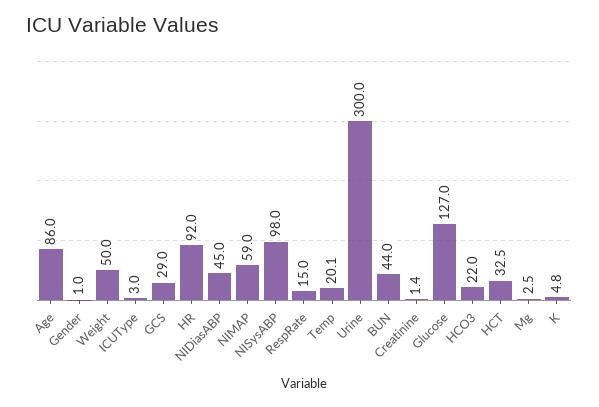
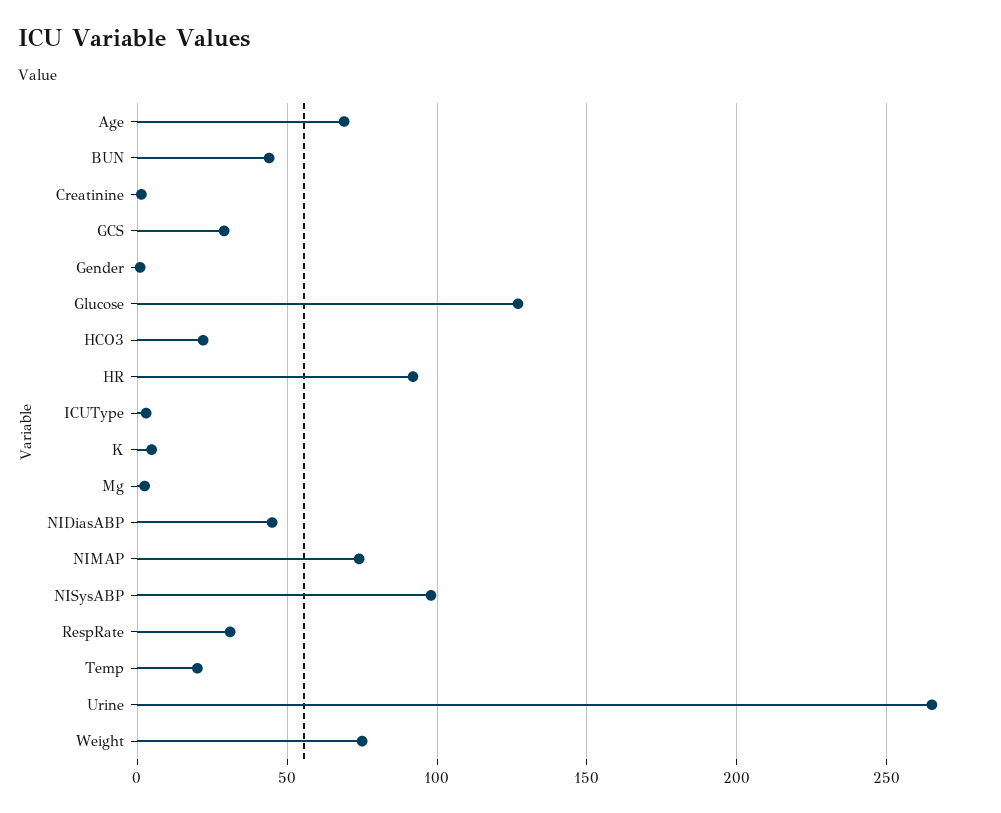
Age: 86 -> 70
Weight: 50 -> 75
NIMAP: 59 -> 75
RespRate: 15 -> 30
Urine: 300 -> 265
HCT: 32.5 -> none

